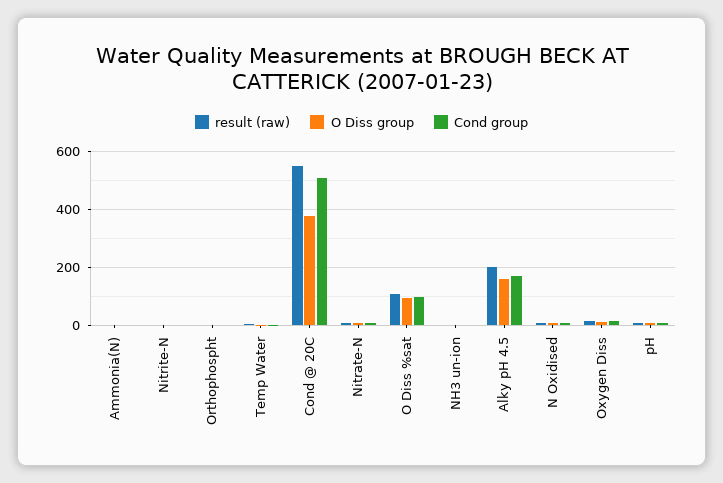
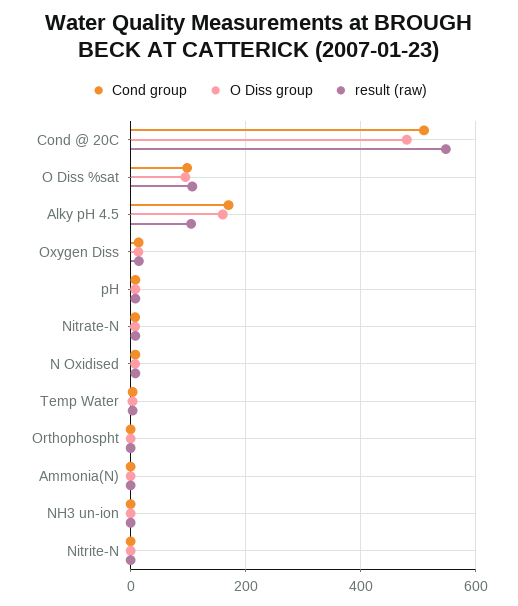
O Diss group, Cond @ 20C: 375 -> 480
result (raw), Alky pH 4.5: 200 -> 100

